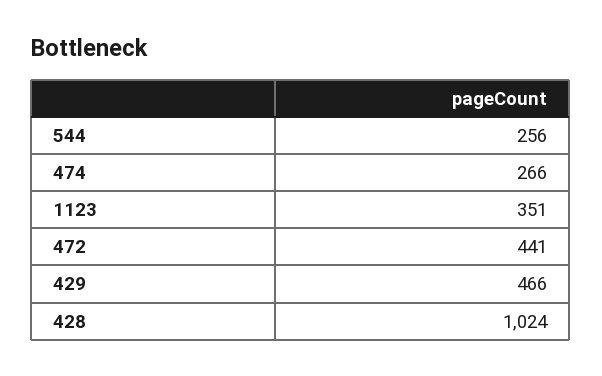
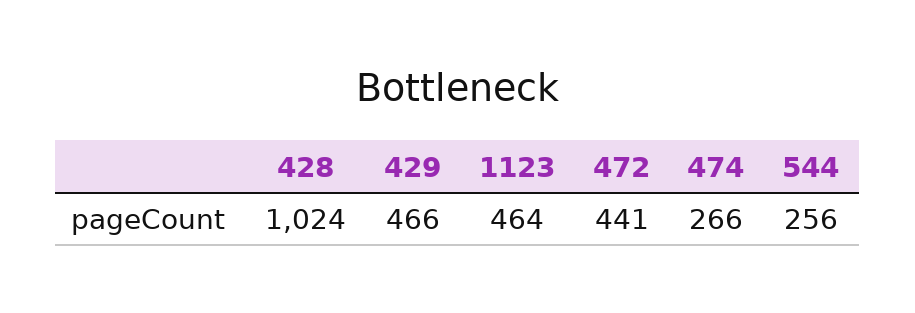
1123: 351 -> 464

